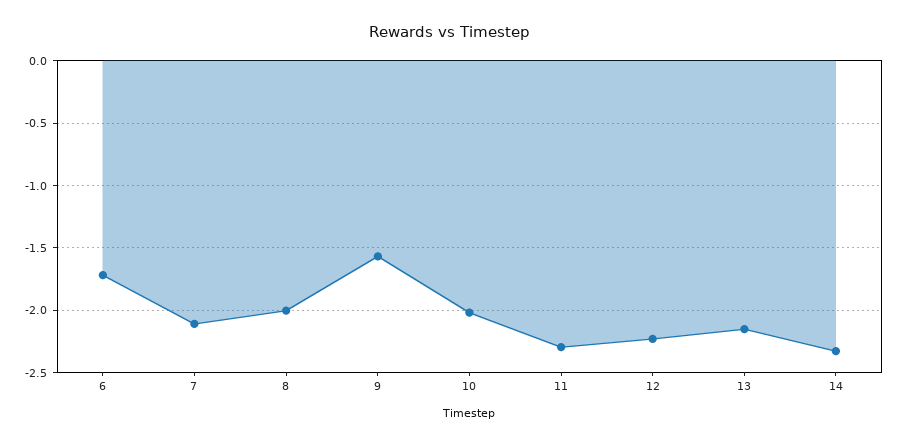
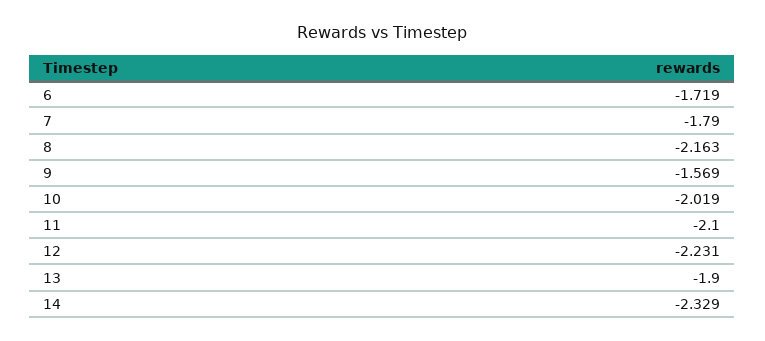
7: -2.1 -> -1.79
8: -2 -> -2.163
11: -2.3 -> -2.1
13: -2.15 -> -1.9

